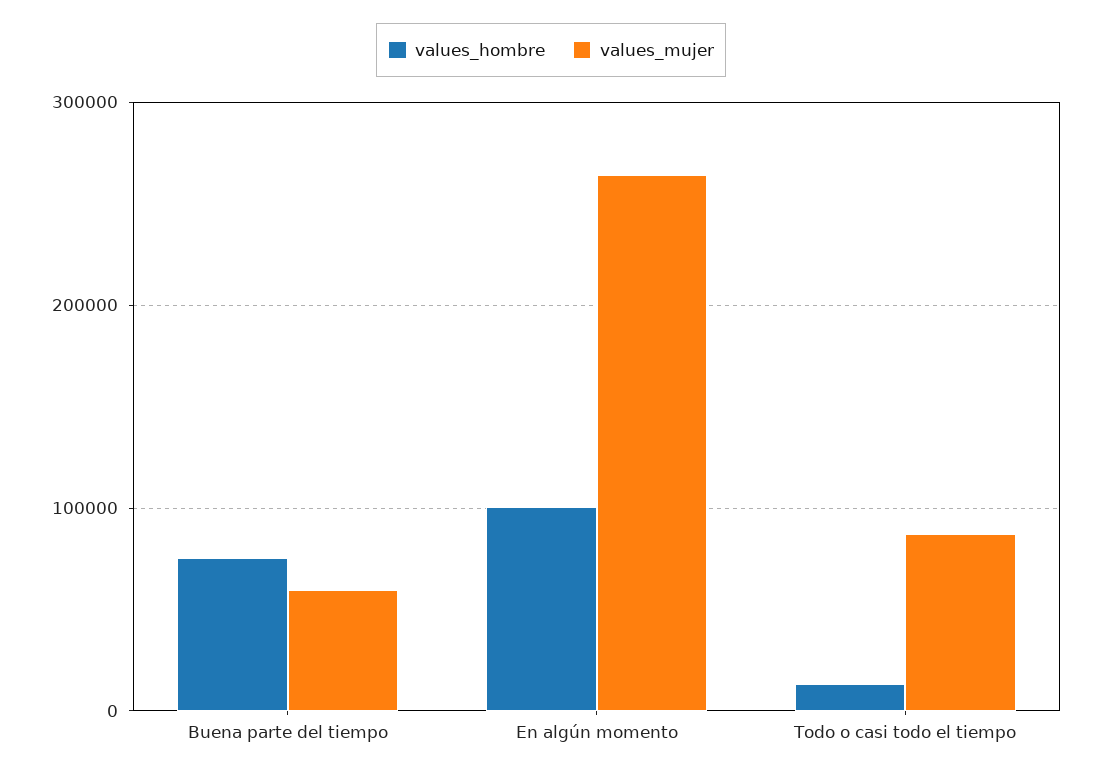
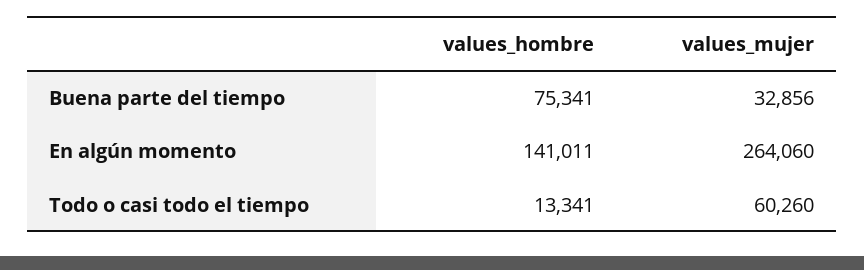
values_mujer, Buena parte del tiempo: 60000 -> 32856
values_hombre, En algún momento: 100000 -> 141011
values_mujer, Todo o casi todo el tiempo: 90000 -> 60260

